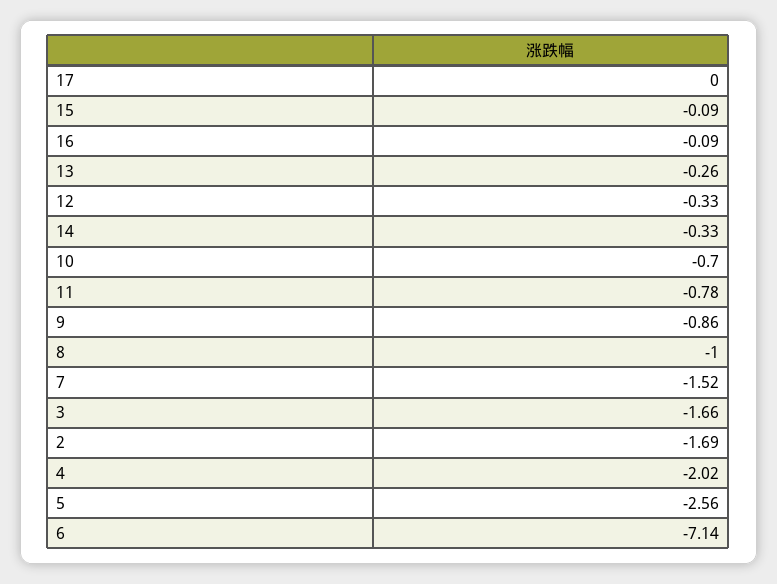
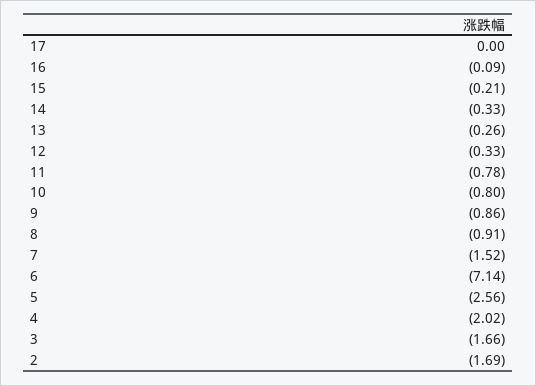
15: -0.09 -> -0.21
10: -0.7 -> -0.8
8: -1 -> -0.91

